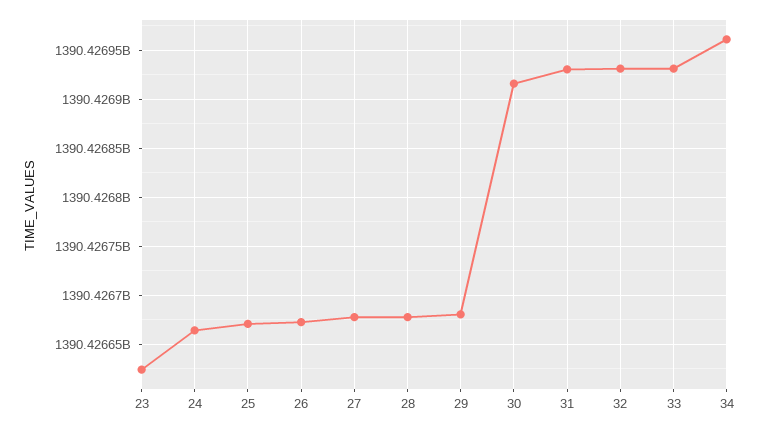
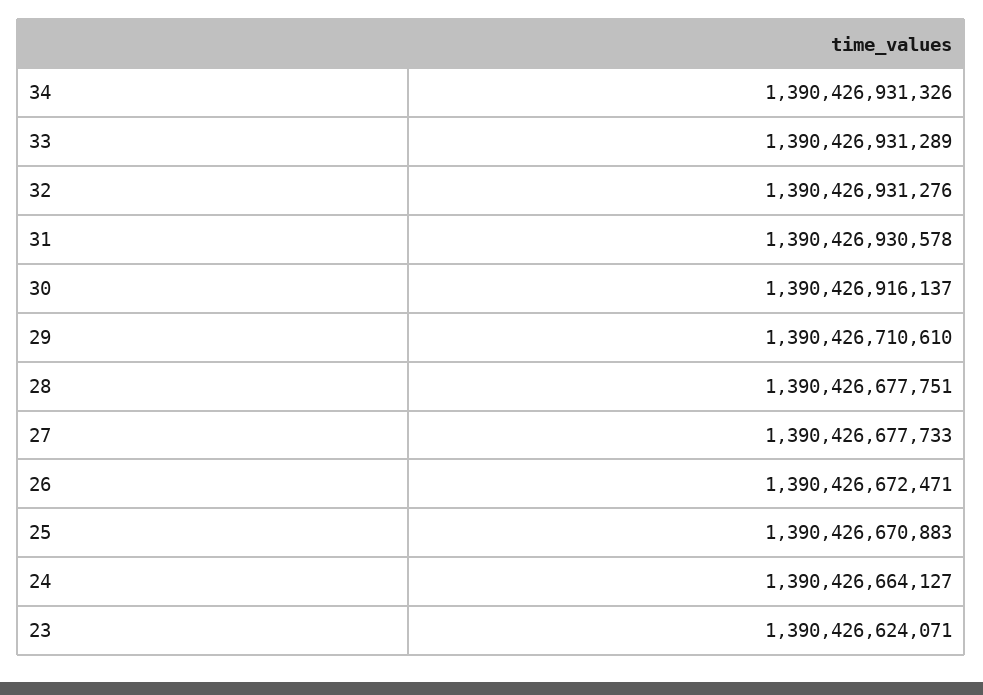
29: 1390426680000 -> 1390426710610
34: 1390426960000 -> 1390426931326

